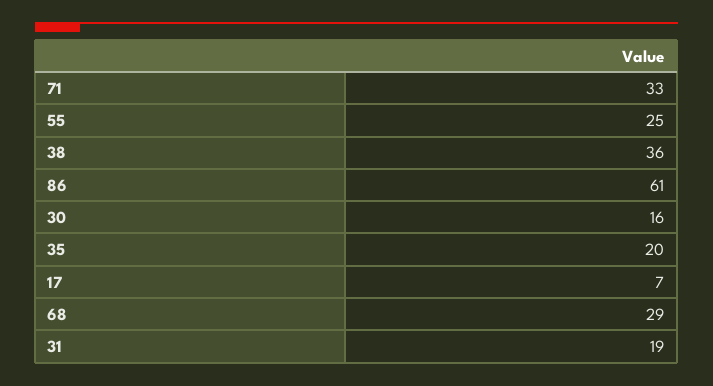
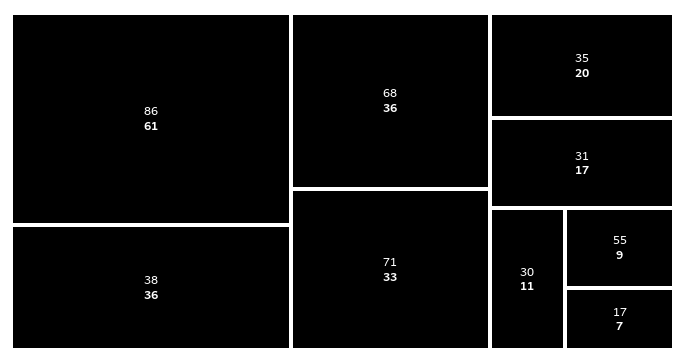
55: 25 -> 9
30: 16 -> 11
68: 29 -> 36
31: 19 -> 17

